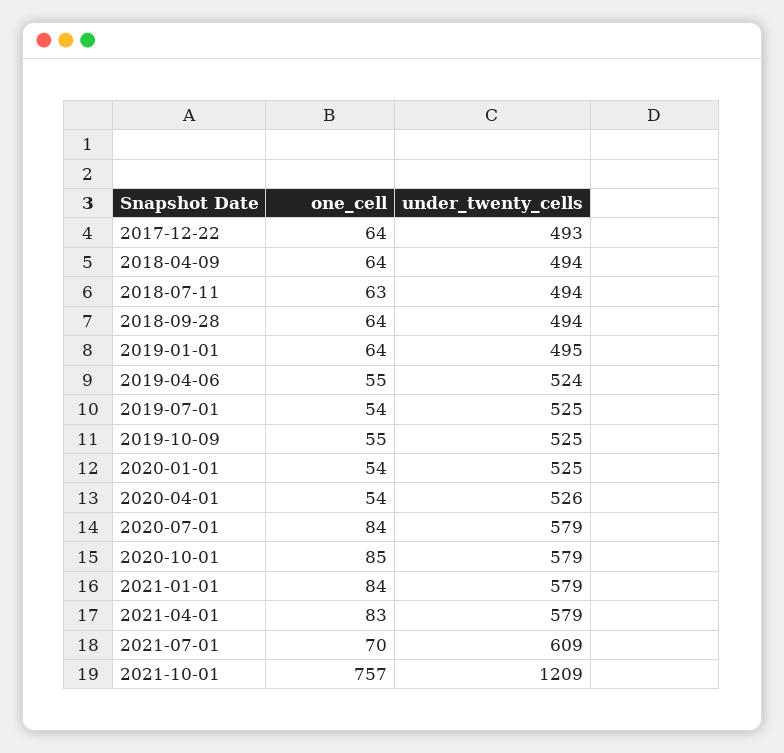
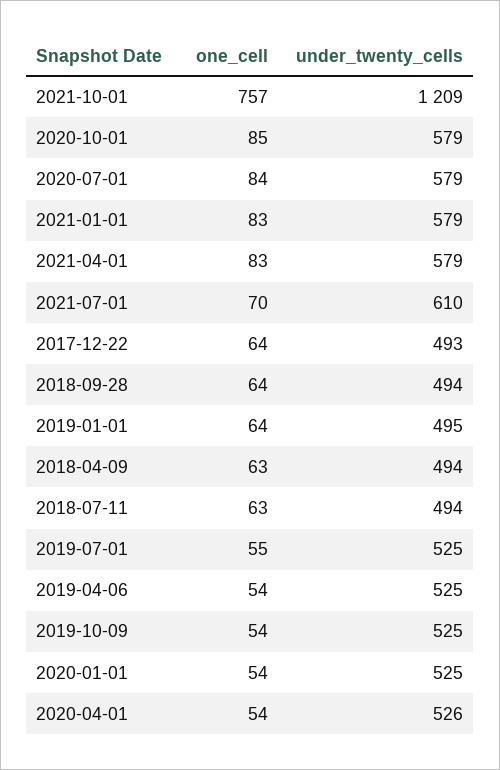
one_cell, 2018-04-09: 64 -> 63
one_cell, 2019-04-06: 55 -> 54
under_twenty_cells, 2019-04-06: 524 -> 525
one_cell, 2019-07-01: 54 -> 55
one_cell, 2019-10-09: 55 -> 54
one_cell, 2021-01-01: 84 -> 83
under_twenty_cells, 2021-07-01: 609 -> 610

